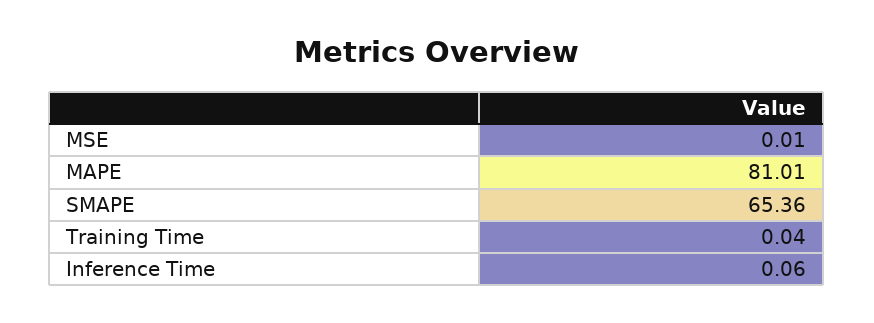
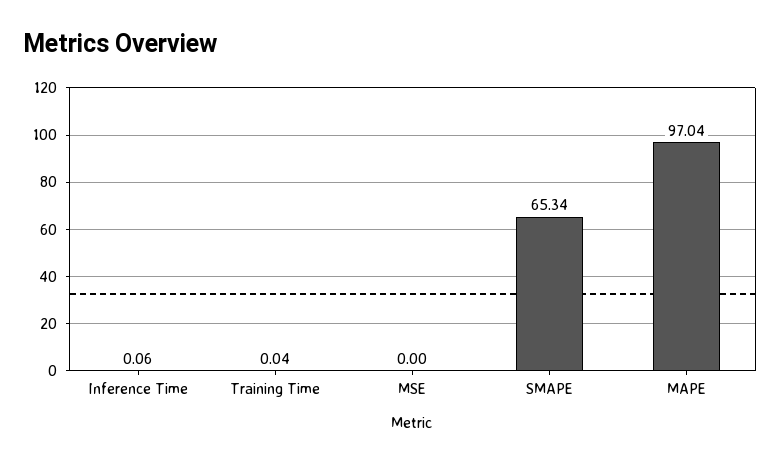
MSE: 0.01 -> 0
MAPE: 81.01 -> 97.04
SMAPE: 65.36 -> 65.34

